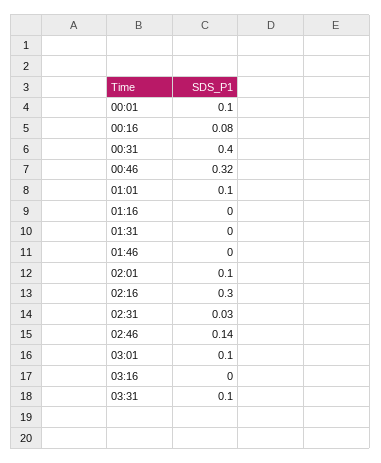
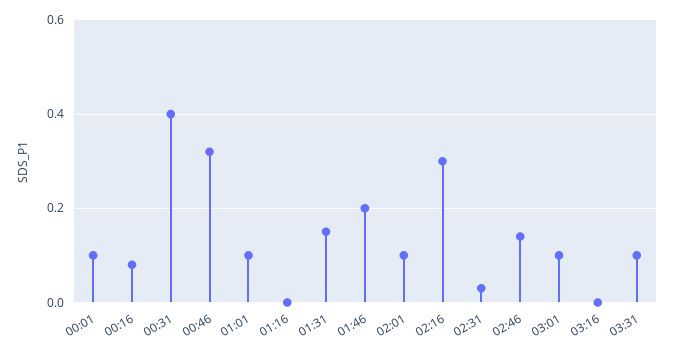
01:31: 0 -> 0.15
01:46: 0 -> 0.2

